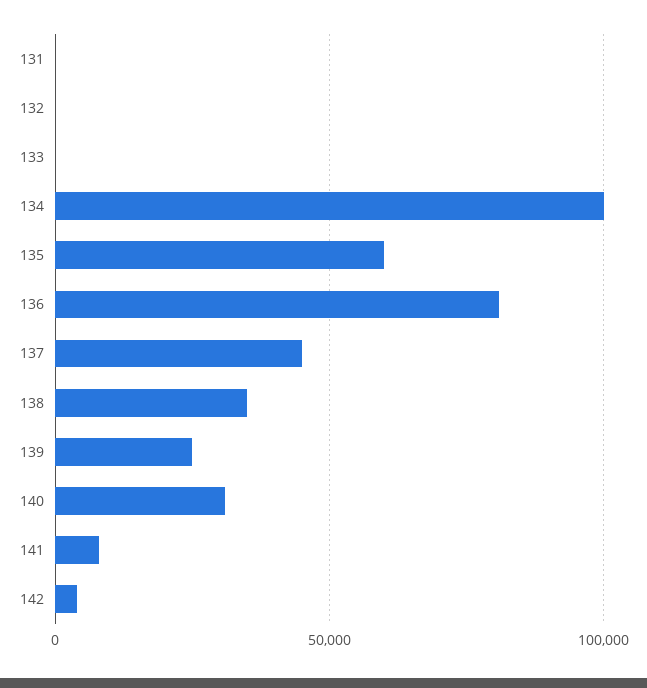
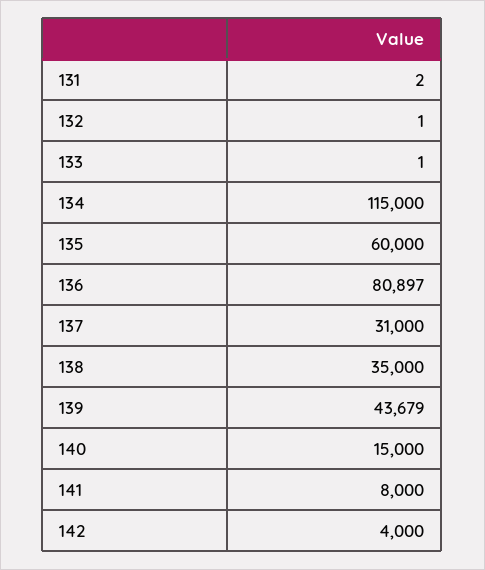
134: 100000 -> 115000
137: 45000 -> 31000
139: 25000 -> 43679
140: 30000 -> 15000

